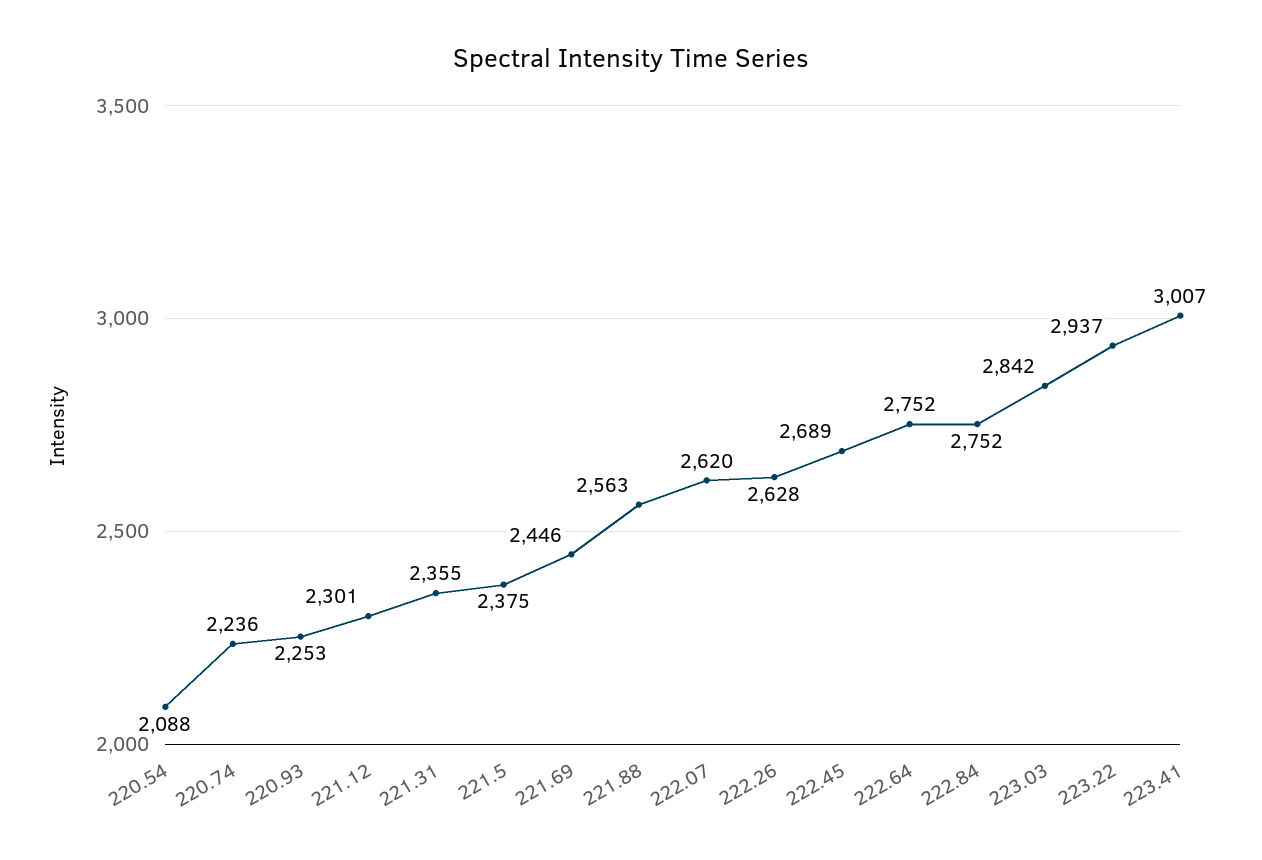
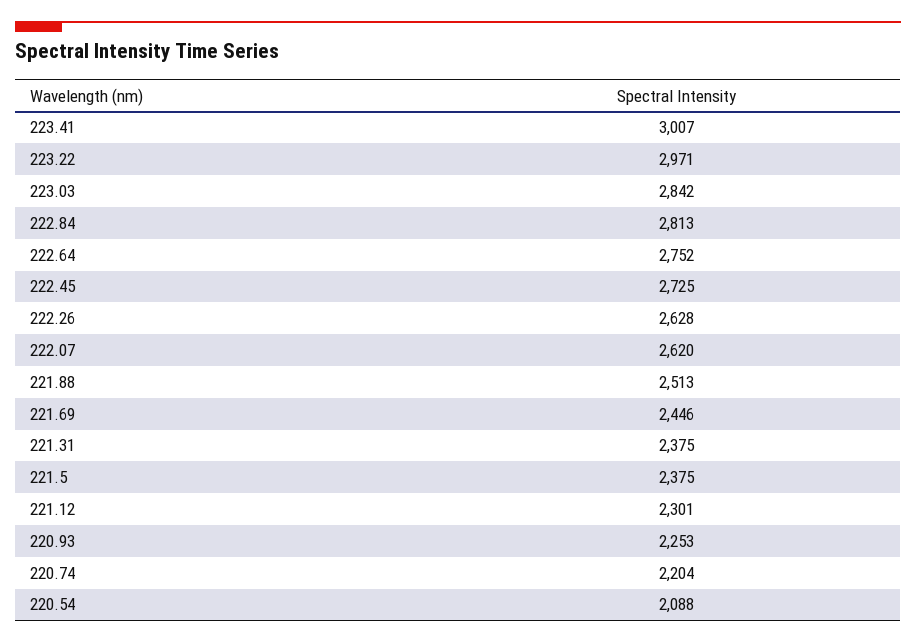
220.74: 2236 -> 2204
221.31: 2355 -> 2375
221.88: 2563 -> 2513
222.45: 2689 -> 2725
222.84: 2752 -> 2813
223.22: 2937 -> 2971

